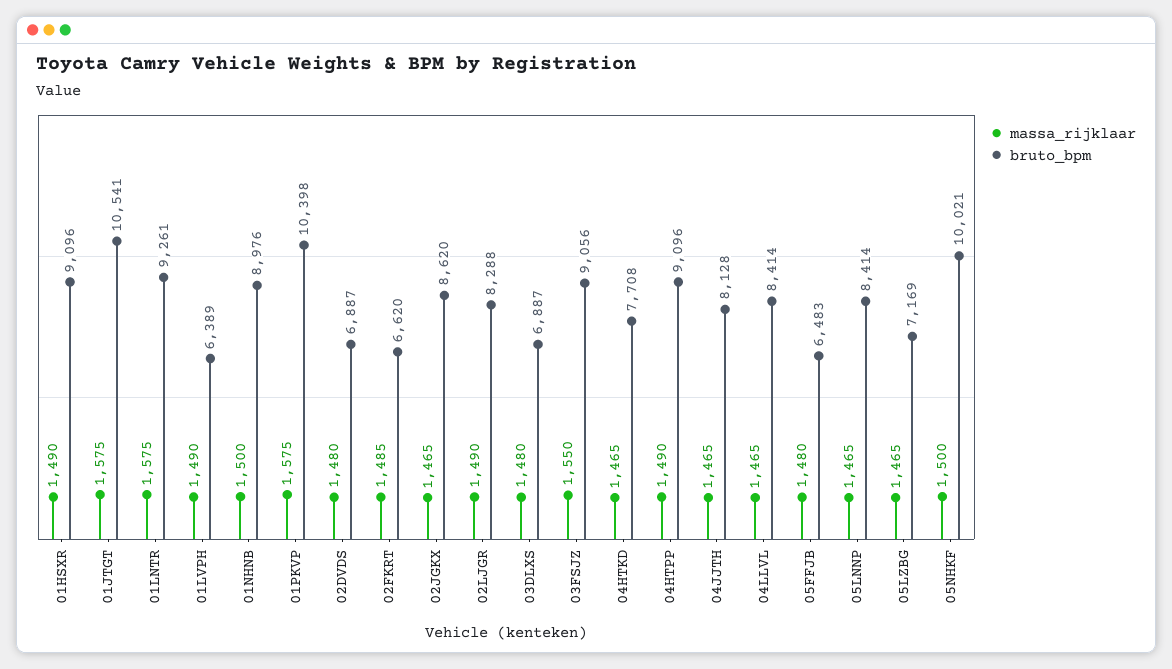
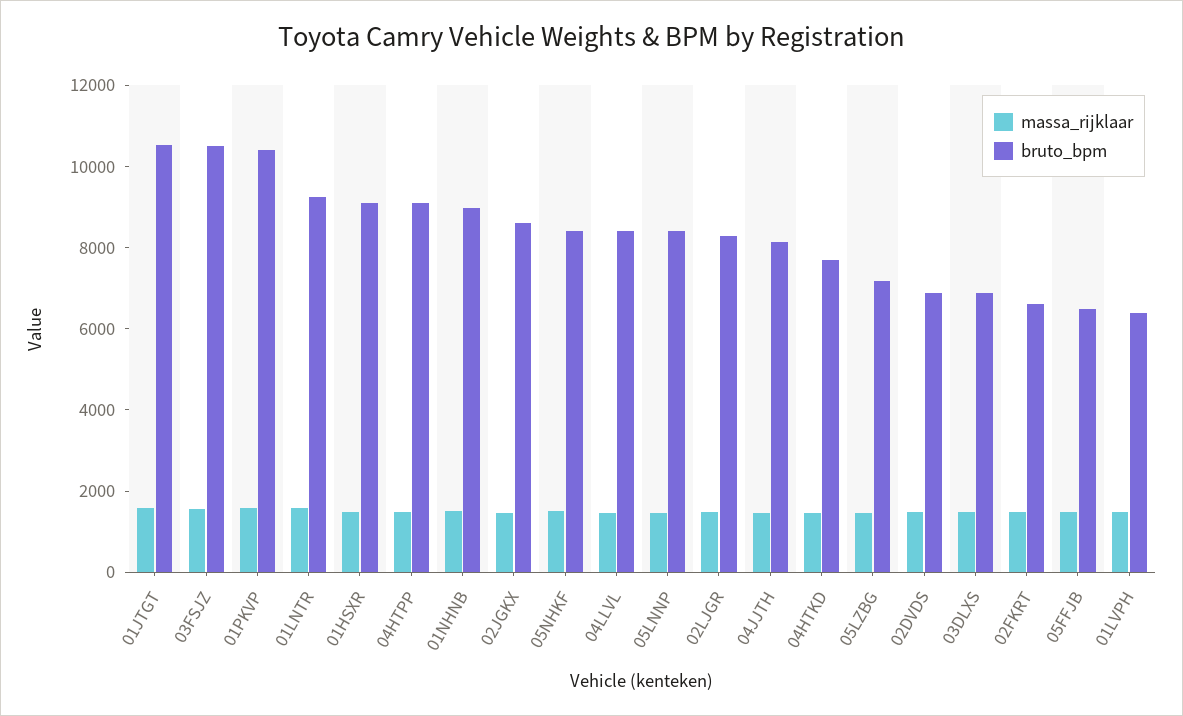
bruto_bpm, 03FSJZ: 9056 -> 10500
bruto_bpm, 05NHKF: 10021 -> 8500

